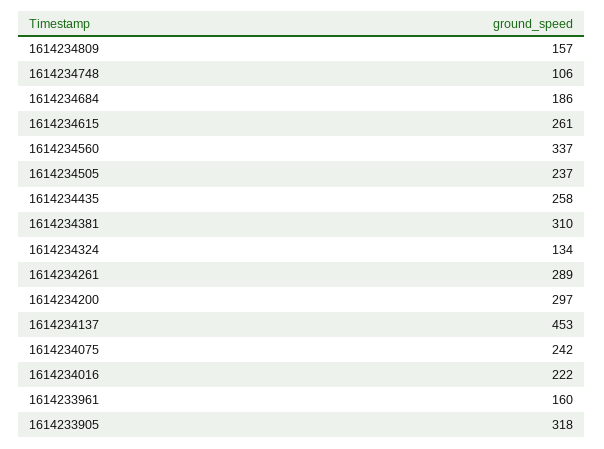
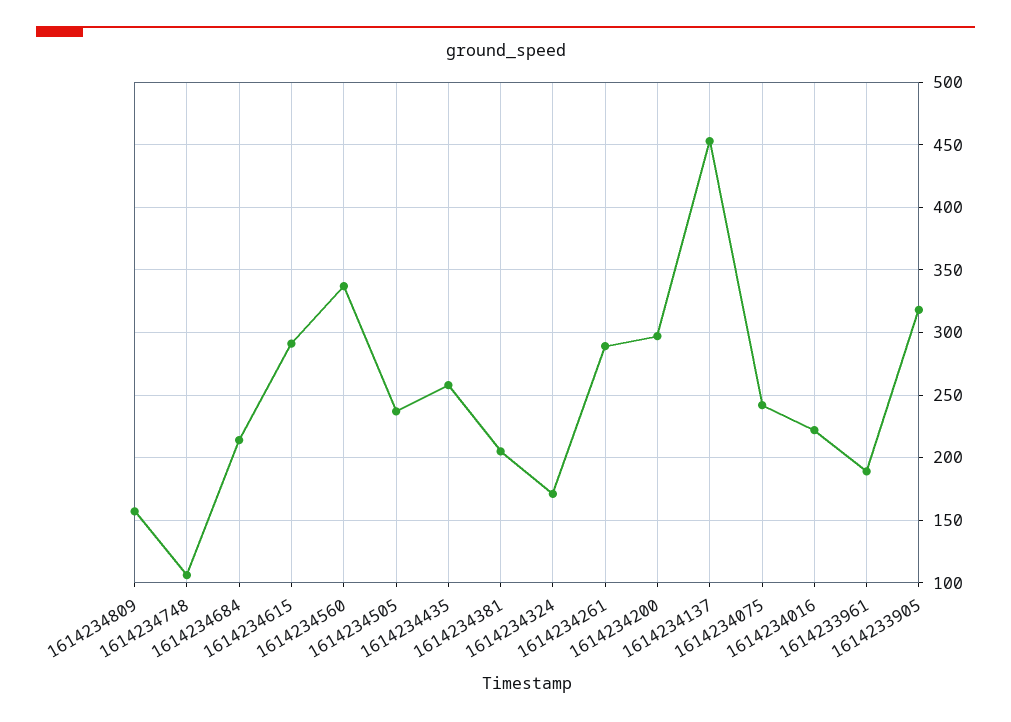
1614234684: 186 -> 215
1614234615: 261 -> 290
1614234381: 310 -> 205
1614234324: 134 -> 170
1614233961: 160 -> 190

